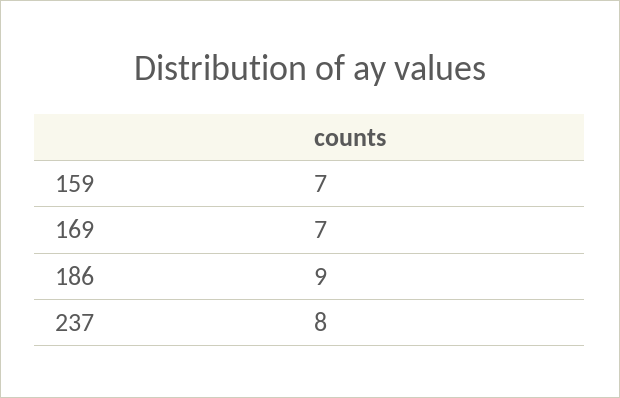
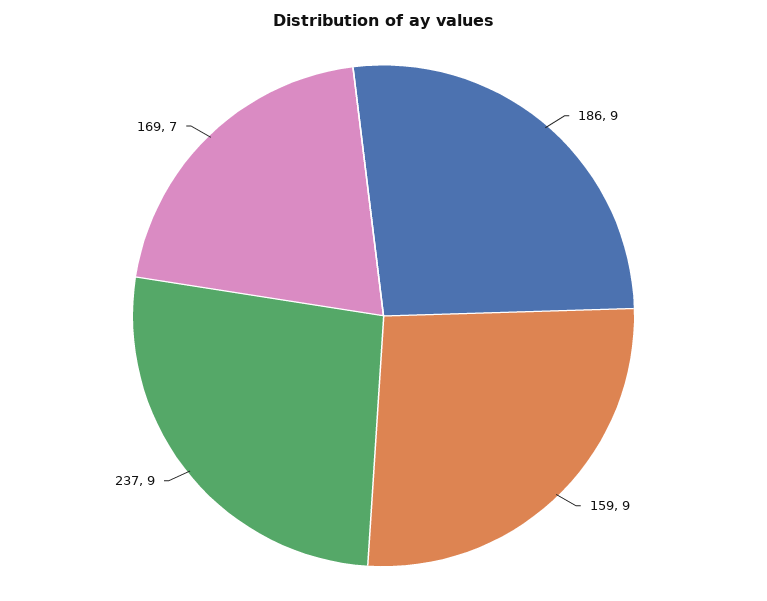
159: 7 -> 9
237: 8 -> 9

